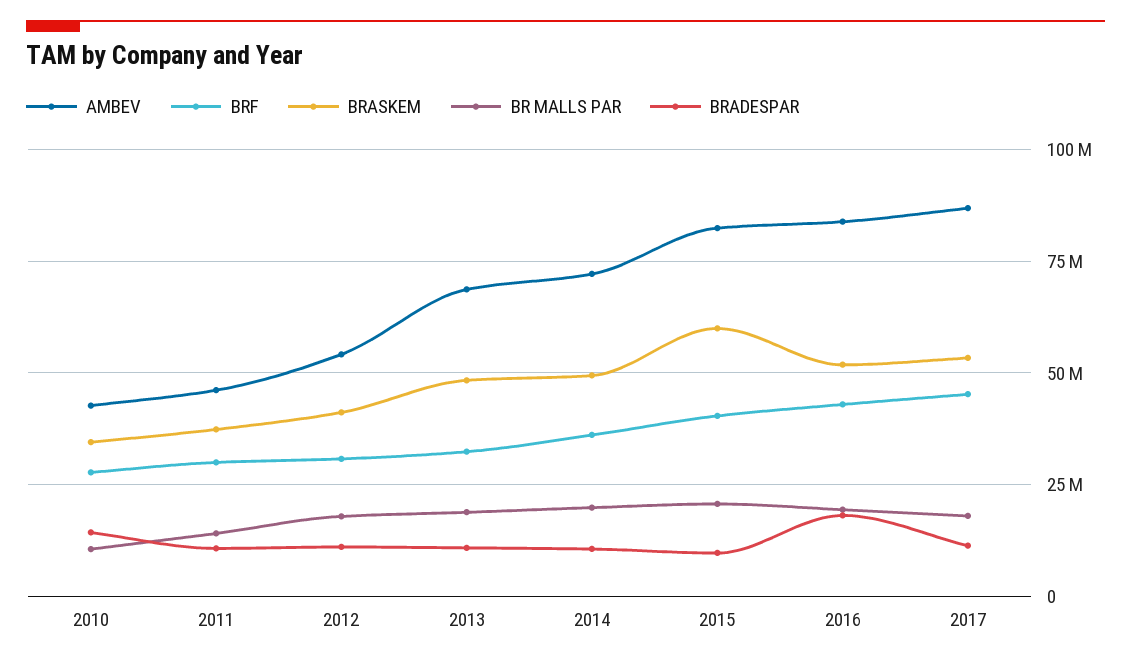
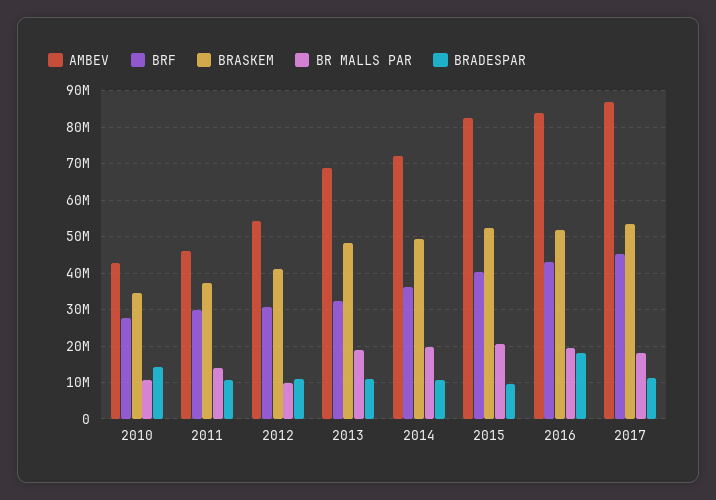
BR MALLS PAR, 2012: 17500000 -> 10000000
BRASKEM, 2015: 60000000 -> 52000000

